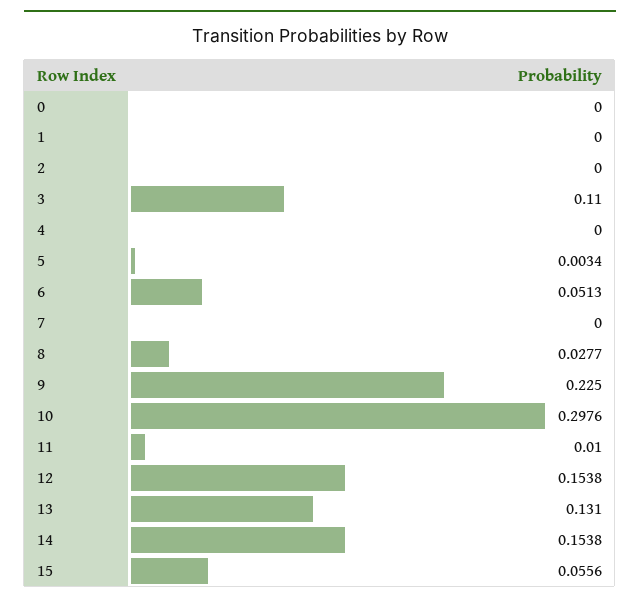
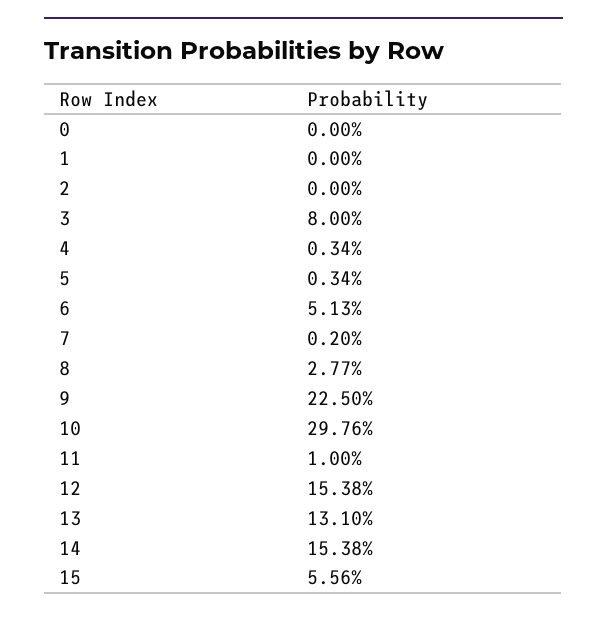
3: 0.11 -> 0.08
4: 0 -> 0.0034
7: 0 -> 0.002

